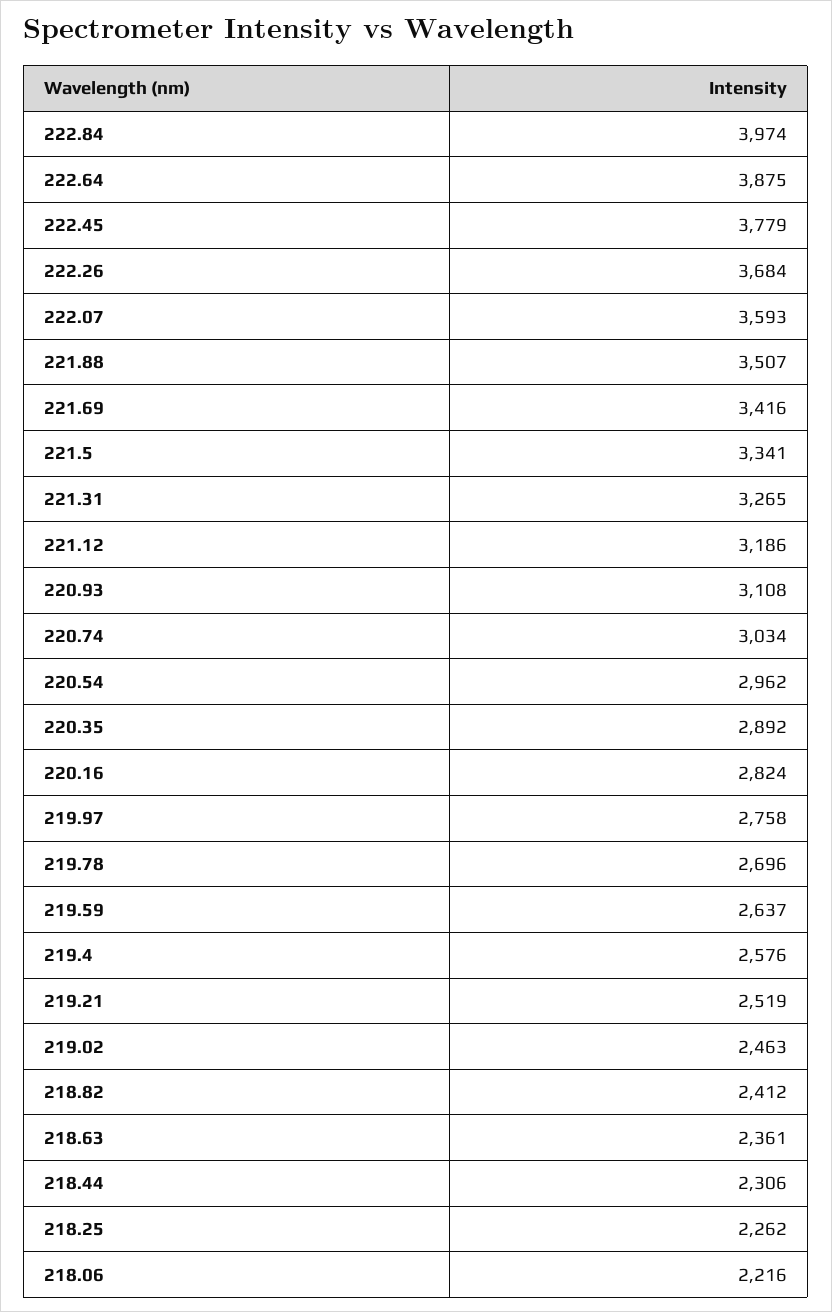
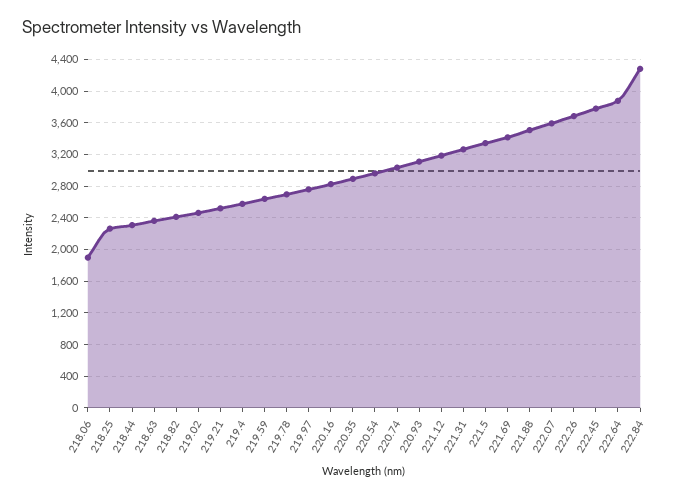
222.84: 3974 -> 4300
218.06: 2216 -> 1900

